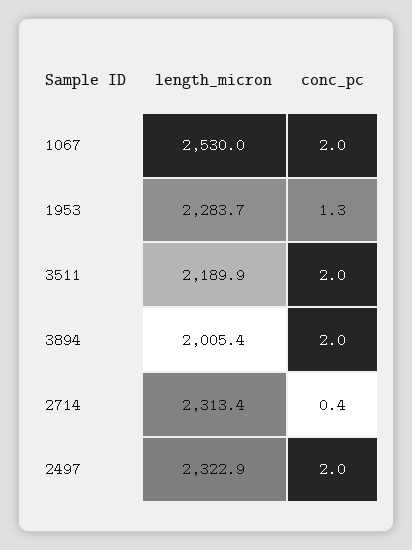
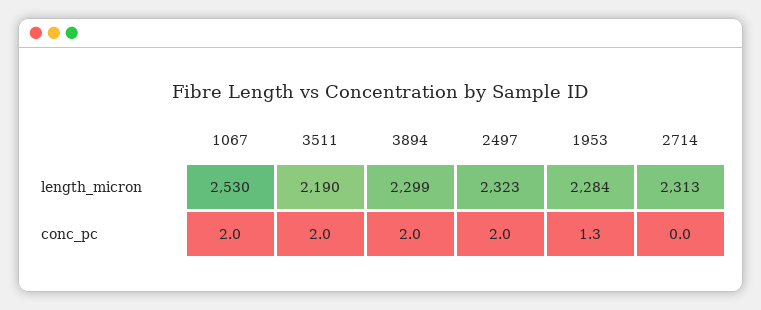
length_micron, 3894: 2005.4 -> 2299
conc_pc, 2714: 0.4 -> 0

